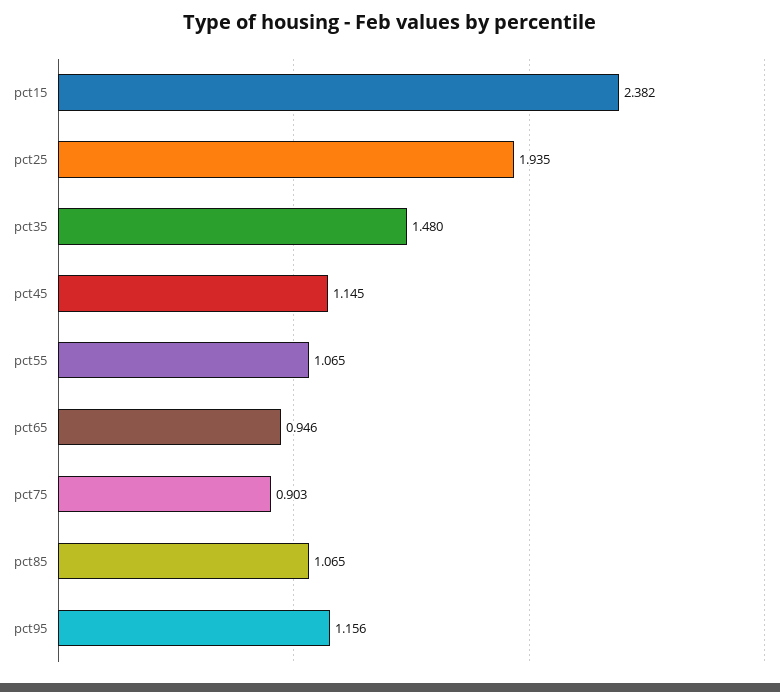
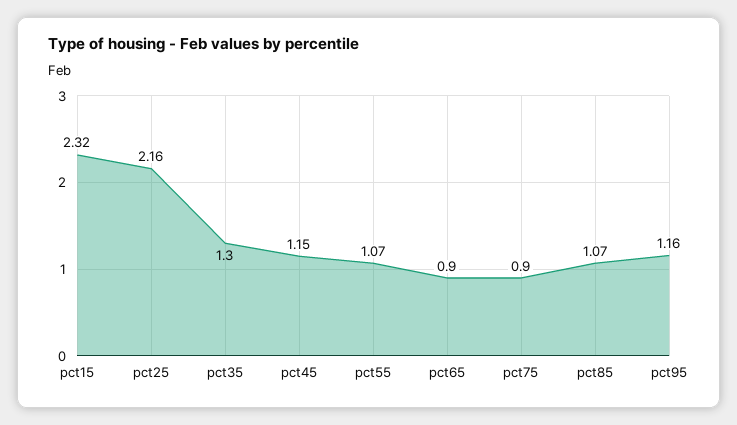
pct15: 2.382 -> 2.32
pct25: 1.935 -> 2.16
pct35: 1.48 -> 1.3
pct65: 0.946 -> 0.9

